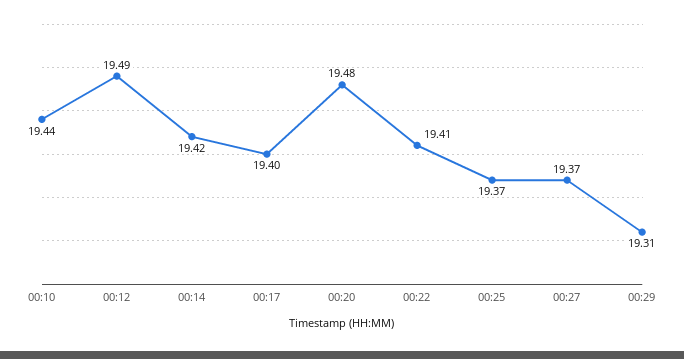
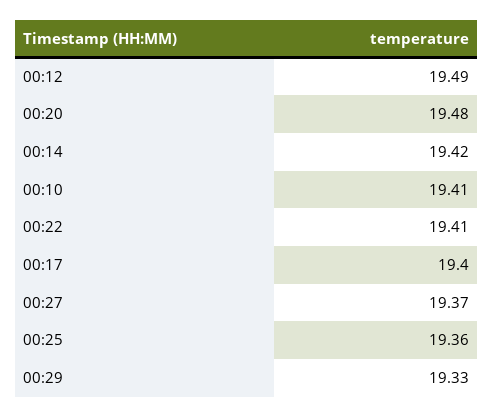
00:10: 19.44 -> 19.41
00:25: 19.37 -> 19.36
00:29: 19.31 -> 19.33

